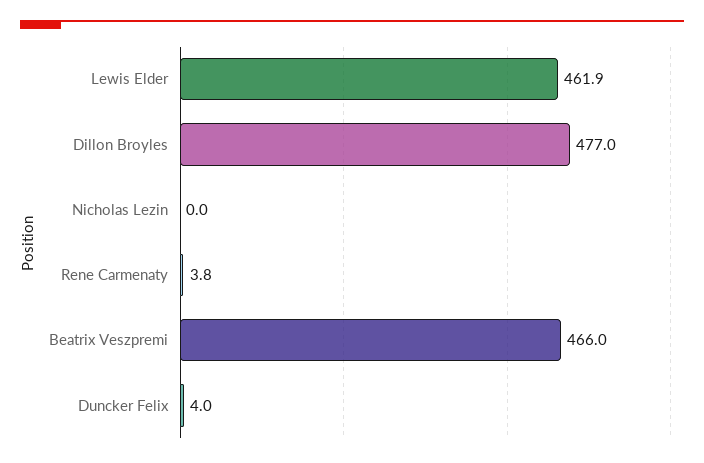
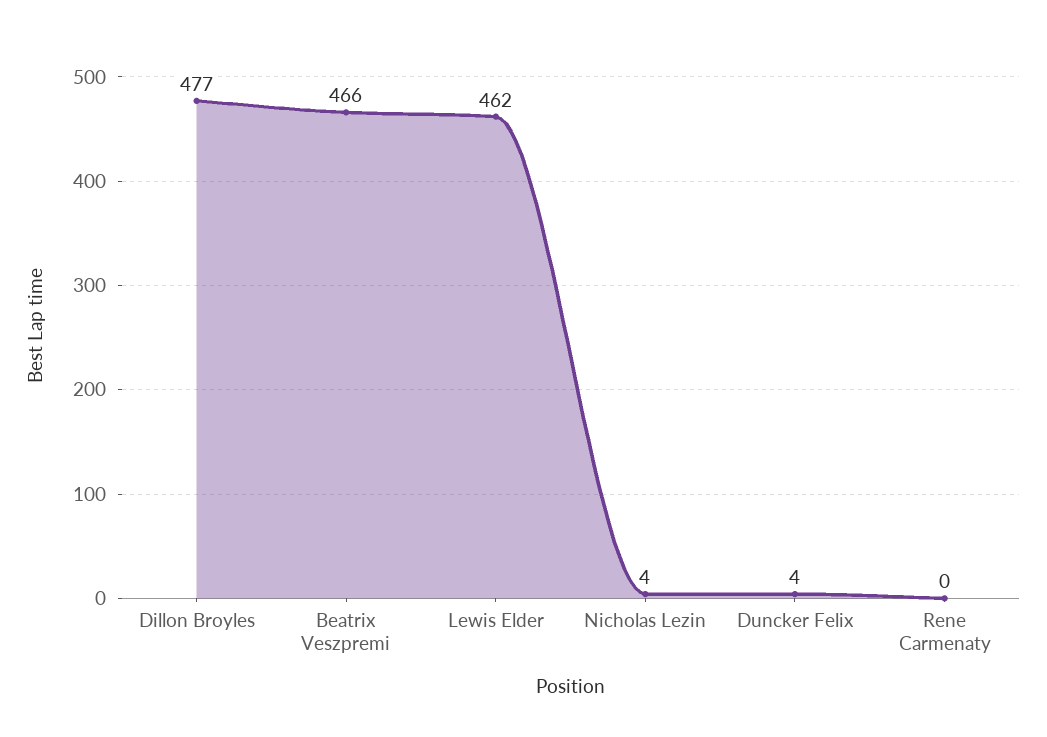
Nicholas Lezin: 0 -> 4
Rene Carmenaty: 3.8 -> 0

